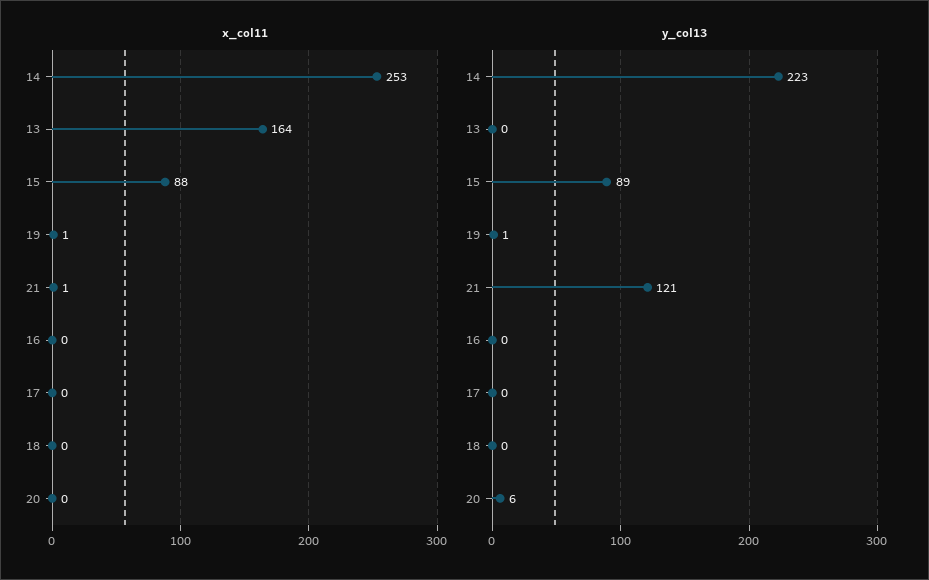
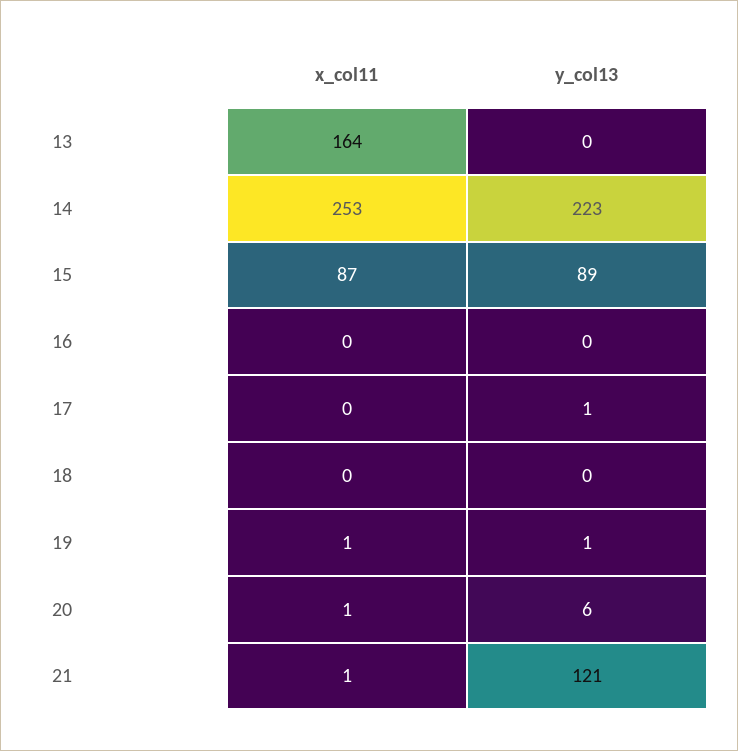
x_col11, 15: 88 -> 87
x_col11, 20: 0 -> 1
y_col13, 17: 0 -> 1

